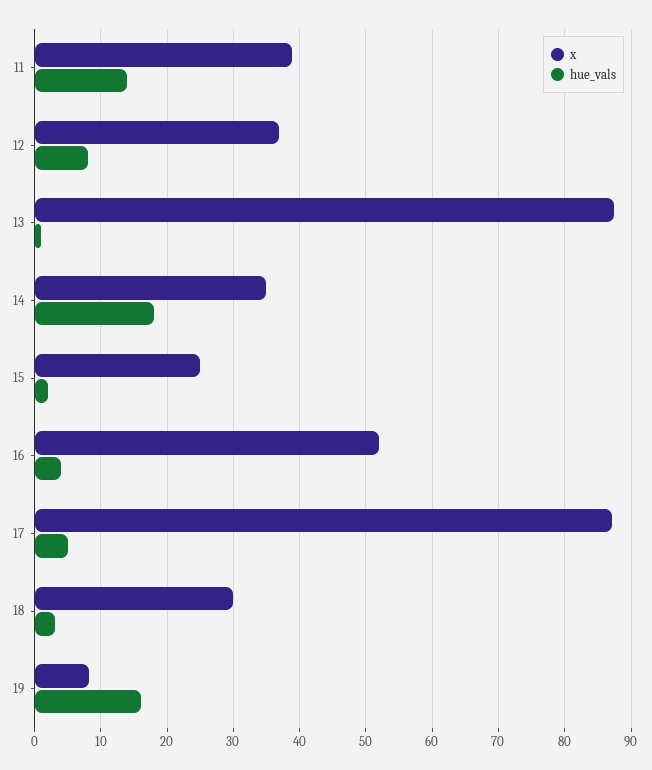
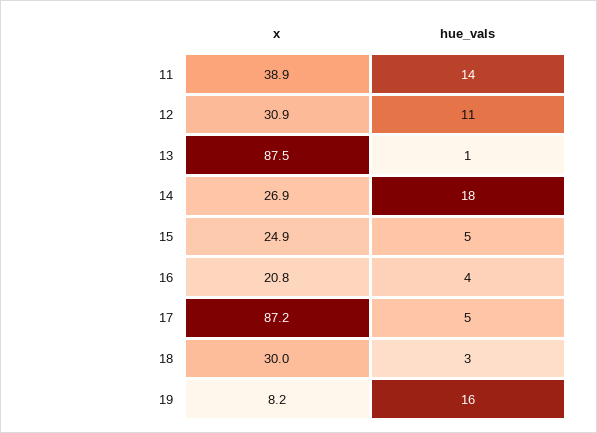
x, 12: 37 -> 30.9
hue_vals, 12: 8 -> 11
x, 14: 35 -> 26.9
hue_vals, 15: 2 -> 5
x, 16: 52 -> 20.8

